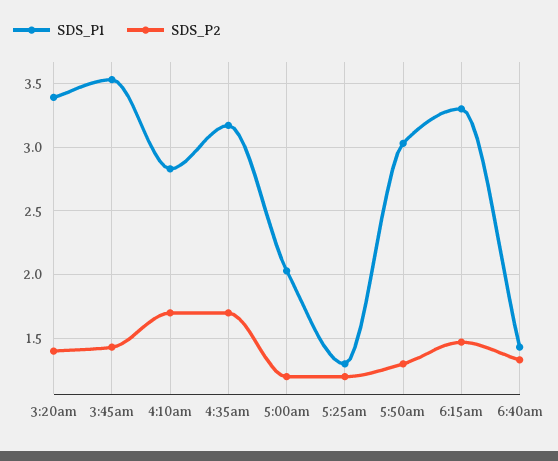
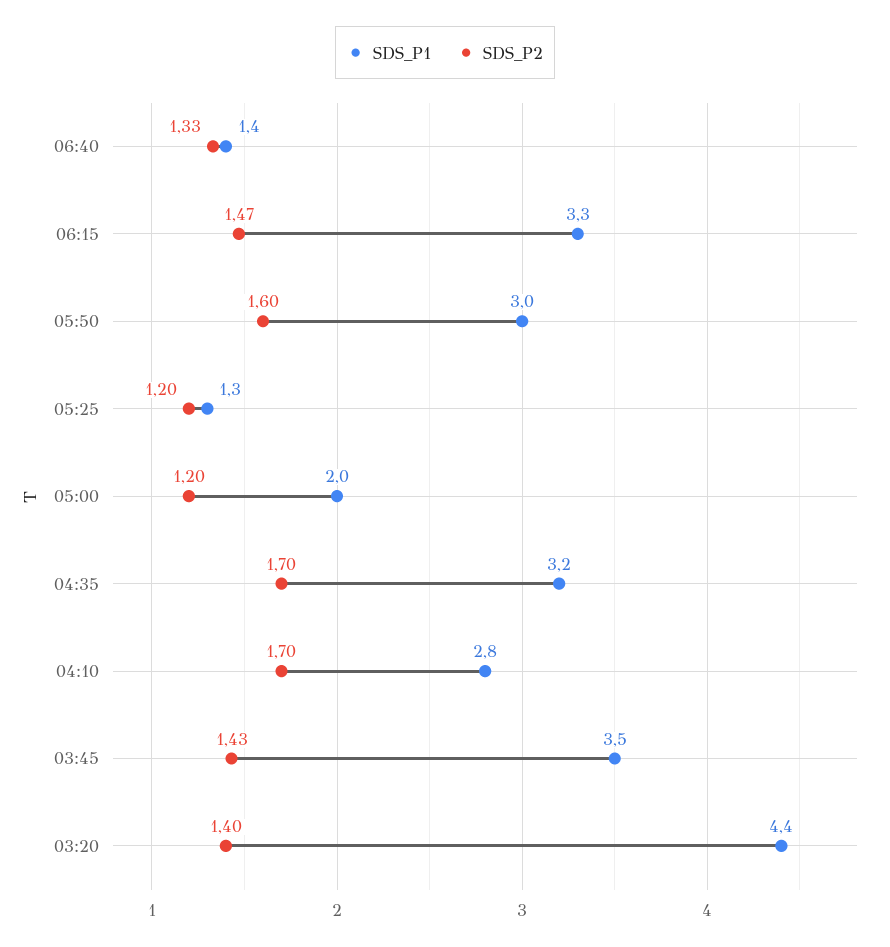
SDS_P1, 3:20am: 3.4 -> 4.4
SDS_P2, 5:50am: 1.3 -> 1.6

